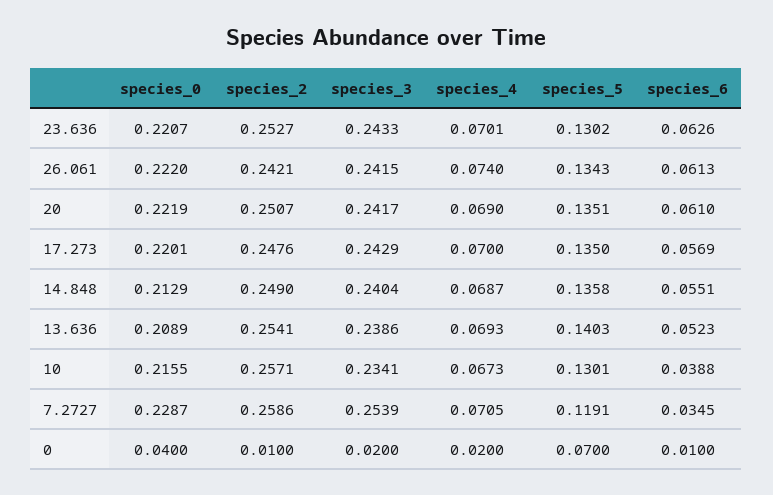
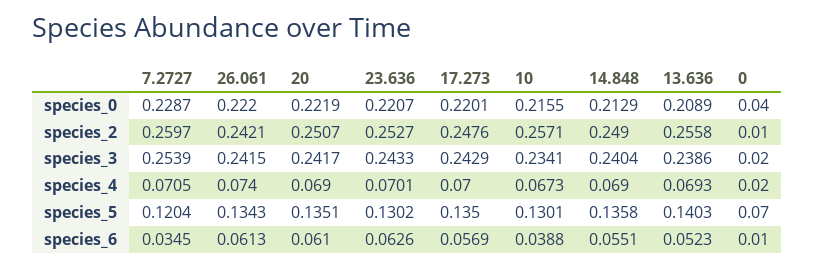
species_4, 14.848: 0.0687 -> 0.069
species_2, 13.636: 0.2541 -> 0.2558
species_2, 7.2727: 0.2586 -> 0.2597
species_5, 7.2727: 0.1191 -> 0.1204

